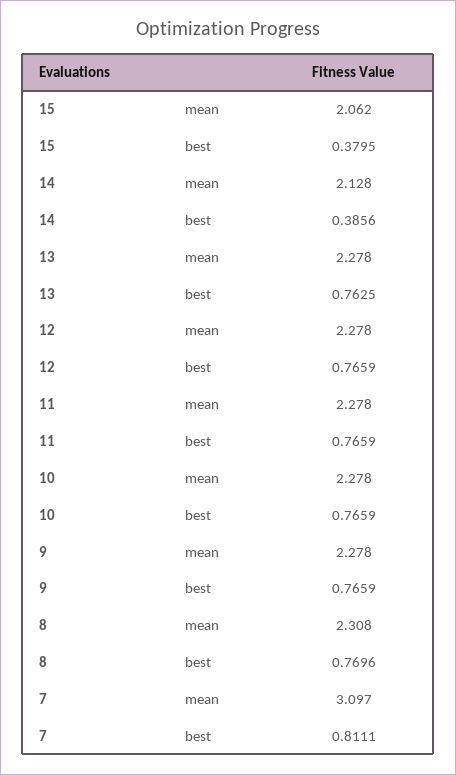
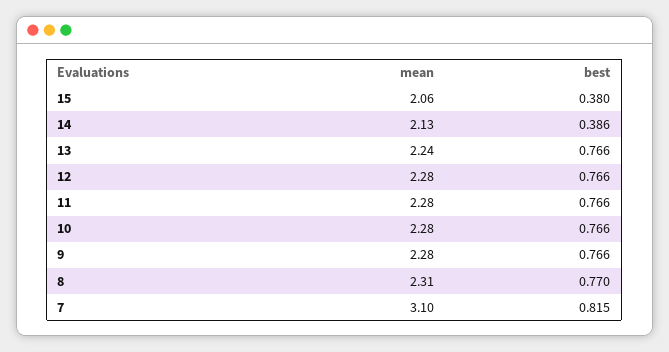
13, mean: 2.278 -> 2.24
13, best: 0.7625 -> 0.766
7, best: 0.8111 -> 0.815

